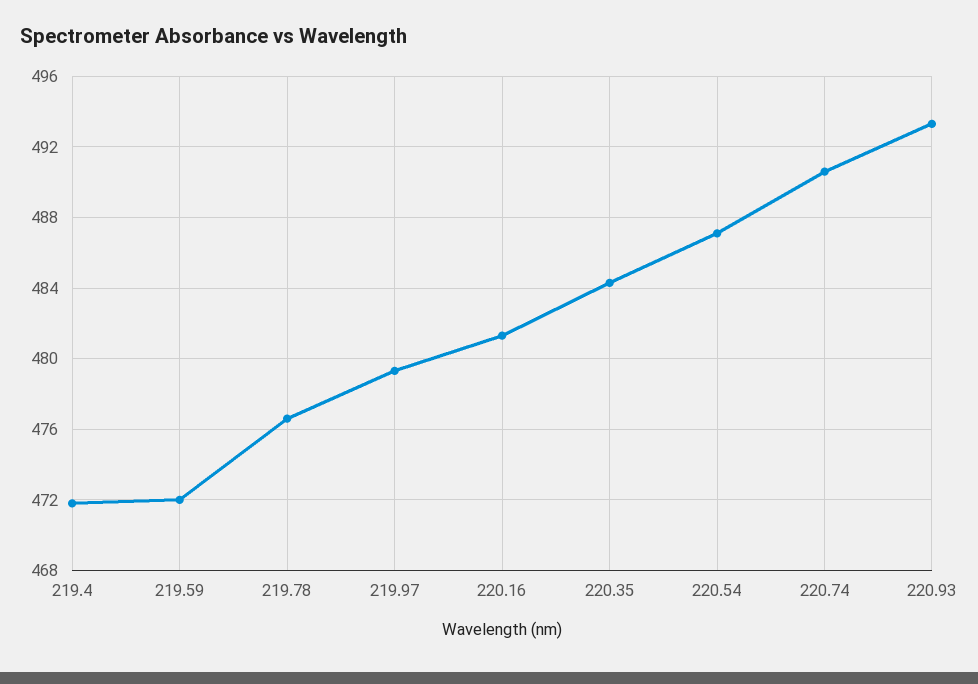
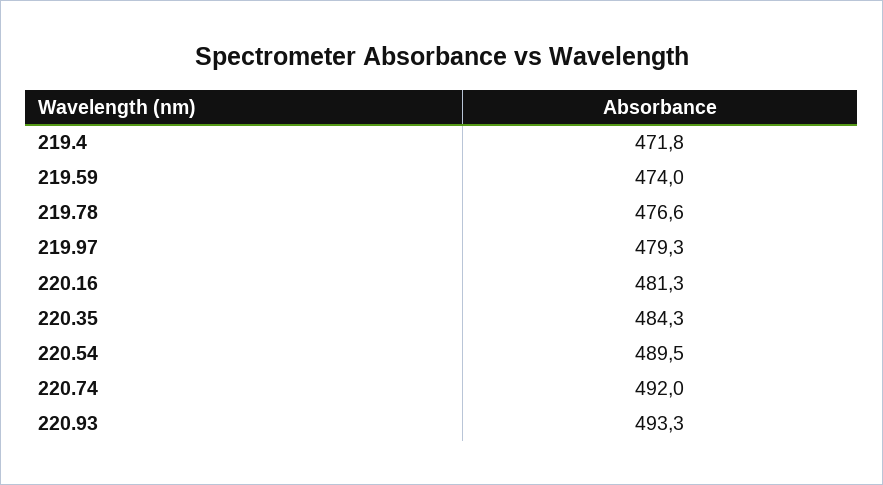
219.59: 472 -> 474
220.54: 487 -> 489.5
220.74: 490.5 -> 492

